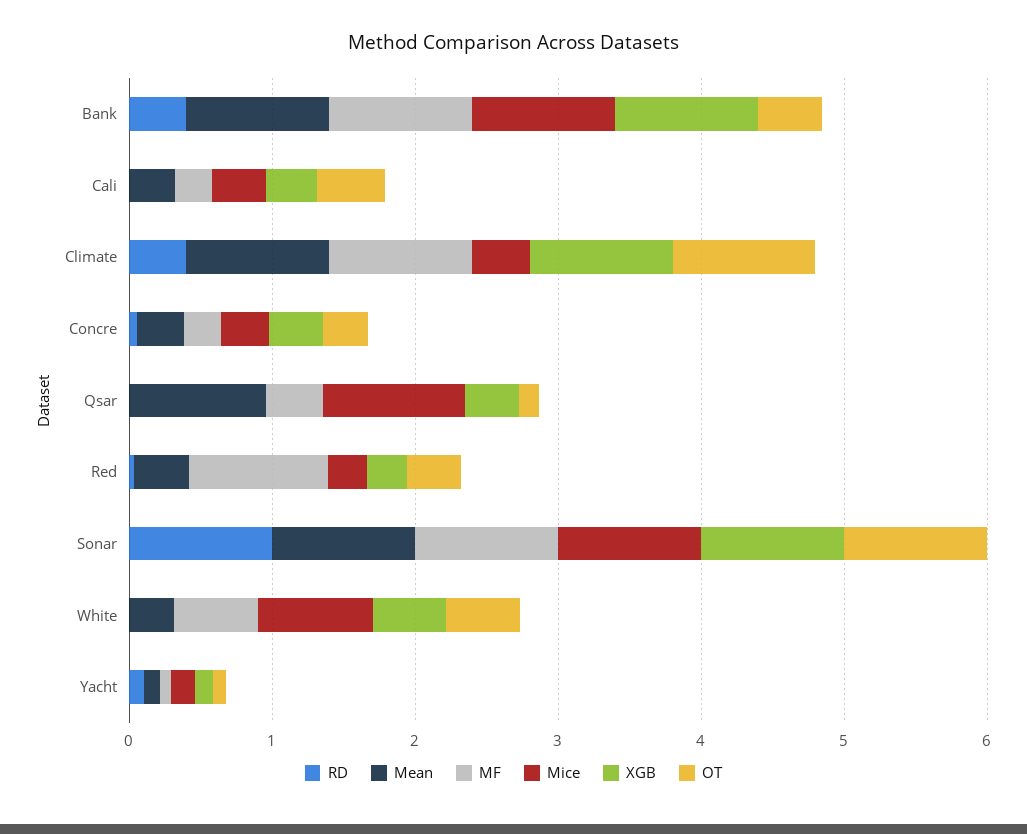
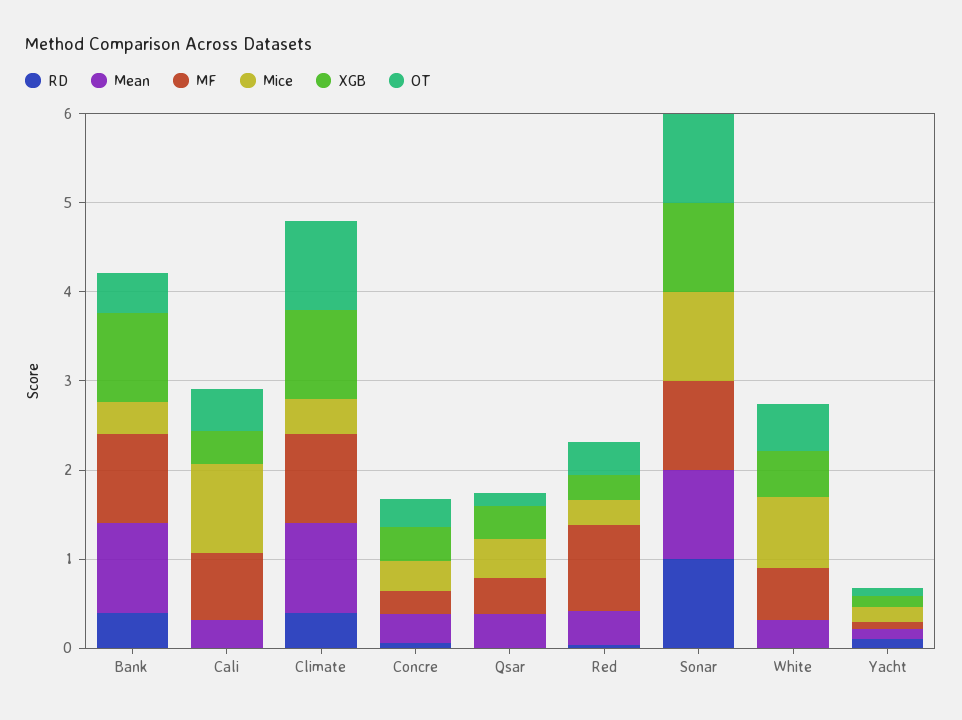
Mice, Bank: 1 -> 0.4
MF, Cali: 0.2 -> 0.8
Mice, Cali: 0.4 -> 1
Mean, Qsar: 1 -> 0.4
Mice, Qsar: 1 -> 0.4

